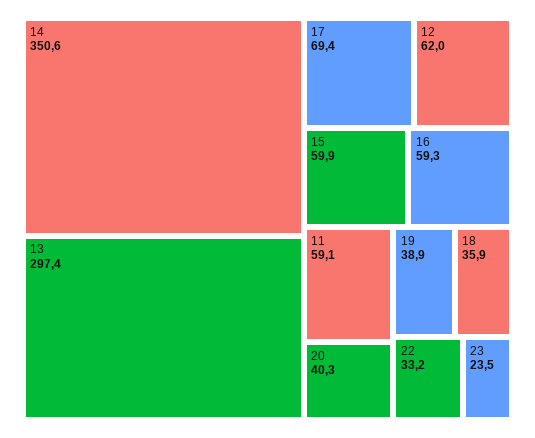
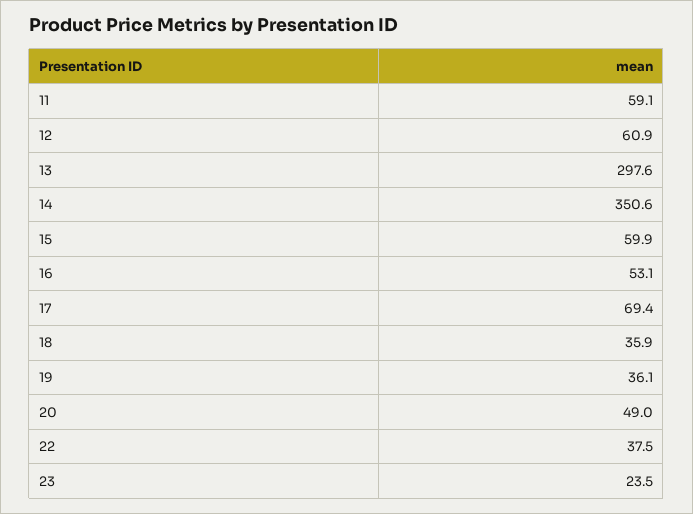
13: 297.4 -> 297.6
12: 62 -> 60.9
16: 59.3 -> 53.1
20: 40.3 -> 49
19: 38.9 -> 36.1
22: 33.2 -> 37.5

